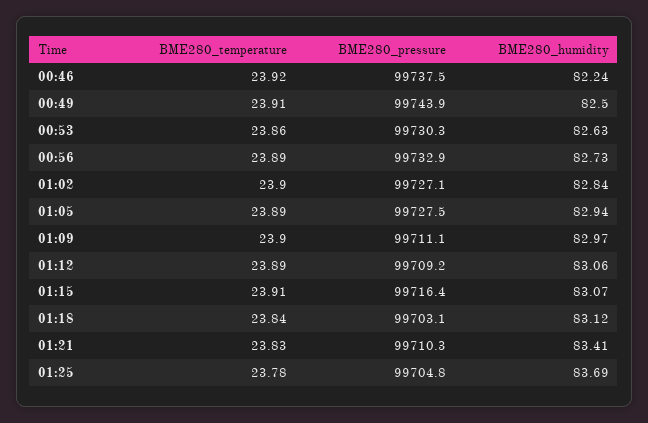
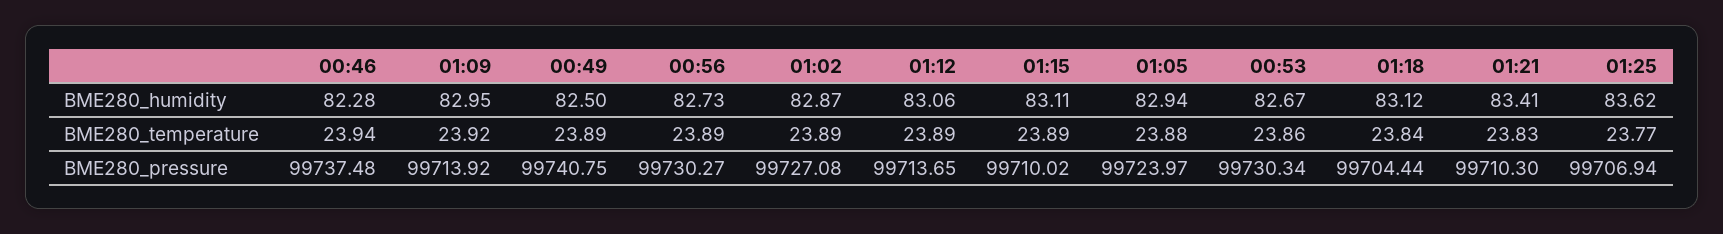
BME280_temperature, 00:46: 23.92 -> 23.94
BME280_humidity, 00:46: 82.24 -> 82.28
BME280_temperature, 00:49: 23.91 -> 23.89
BME280_pressure, 00:49: 99743.9 -> 99740.75
BME280_humidity, 00:53: 82.63 -> 82.67
BME280_pressure, 00:56: 99732.9 -> 99730.27
BME280_temperature, 01:02: 23.9 -> 23.89
BME280_humidity, 01:02: 82.84 -> 82.87
BME280_temperature, 01:05: 23.89 -> 23.88
BME280_pressure, 01:05: 99727.5 -> 99723.97
BME280_temperature, 01:09: 23.9 -> 23.92
BME280_pressure, 01:09: 99711.1 -> 99713.92
BME280_humidity, 01:09: 82.97 -> 82.95
BME280_pressure, 01:12: 99709.2 -> 99713.65
BME280_temperature, 01:15: 23.91 -> 23.89
BME280_pressure, 01:15: 99716.4 -> 99710.02
BME280_humidity, 01:15: 83.07 -> 83.11
BME280_pressure, 01:18: 99703.1 -> 99704.44
BME280_temperature, 01:25: 23.78 -> 23.77
BME280_pressure, 01:25: 99704.8 -> 99706.94
BME280_humidity, 01:25: 83.69 -> 83.62

